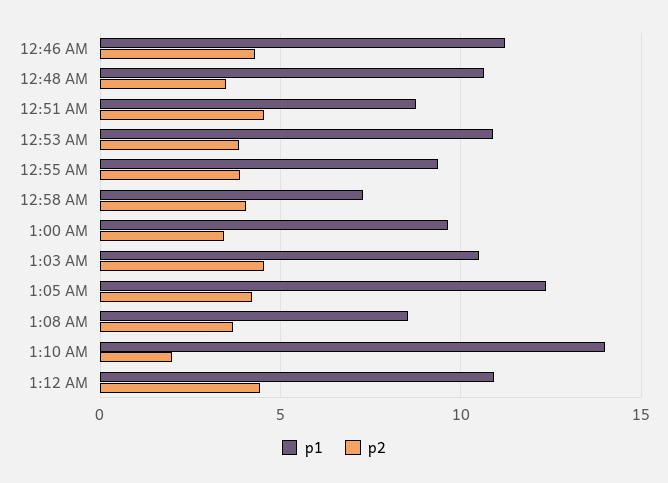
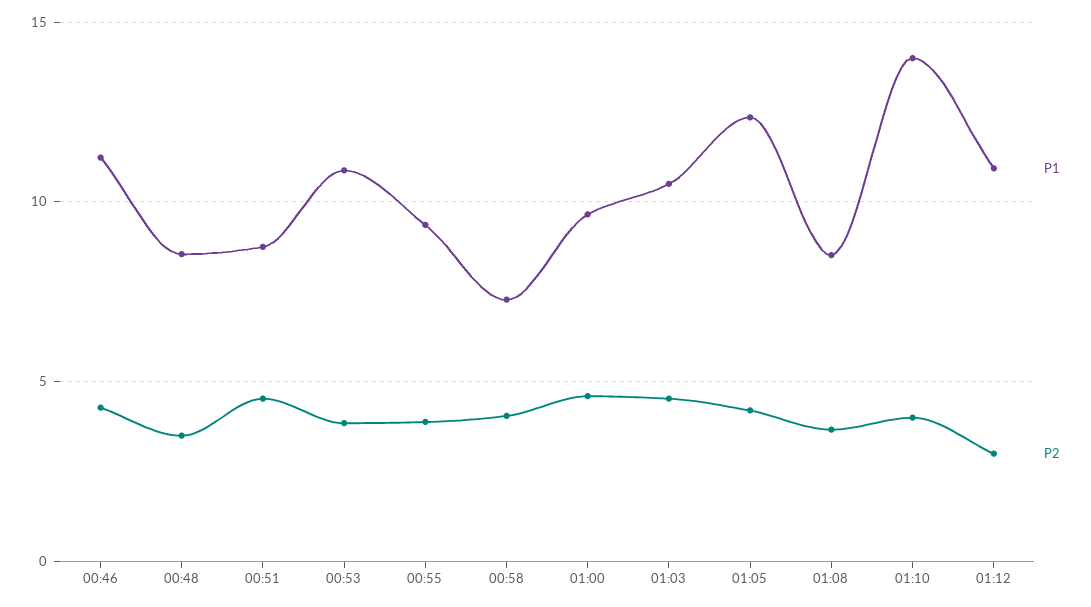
p1, 12:48 AM: 10.5 -> 8.5
p2, 1:00 AM: 3.5 -> 4.5
p2, 1:10 AM: 2 -> 4
p2, 1:12 AM: 4.5 -> 3

